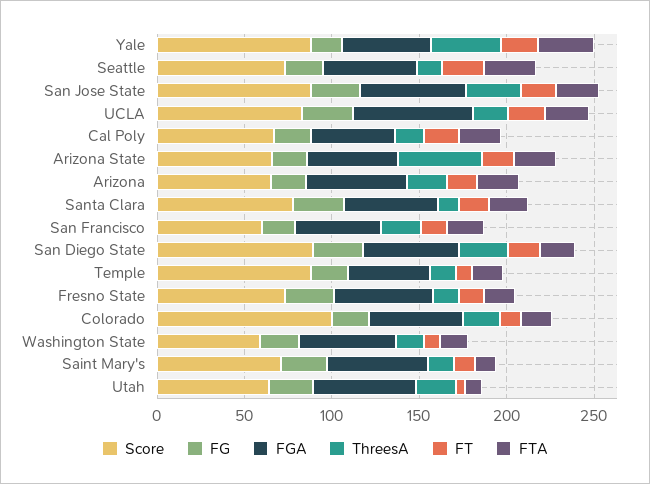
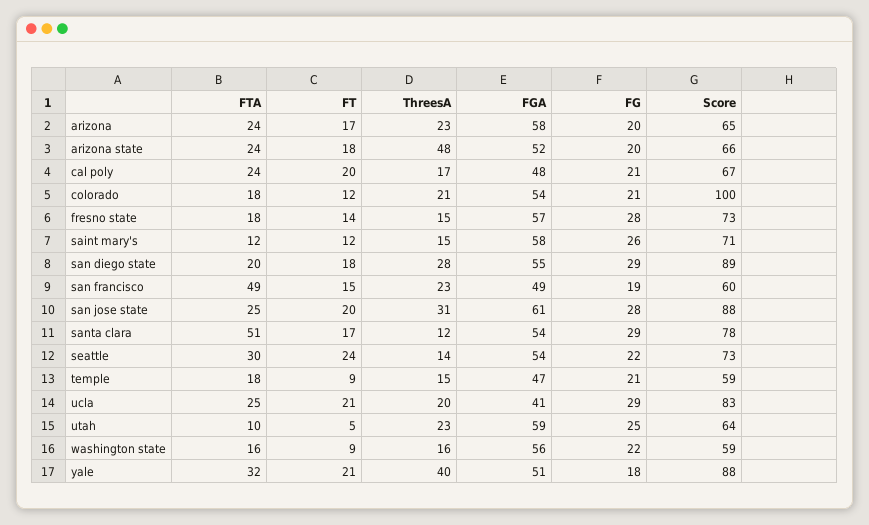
FGA, UCLA: 70 -> 41
FTA, Santa Clara: 20 -> 51
FTA, San Francisco: 20 -> 49
Score, Temple: 90 -> 59

